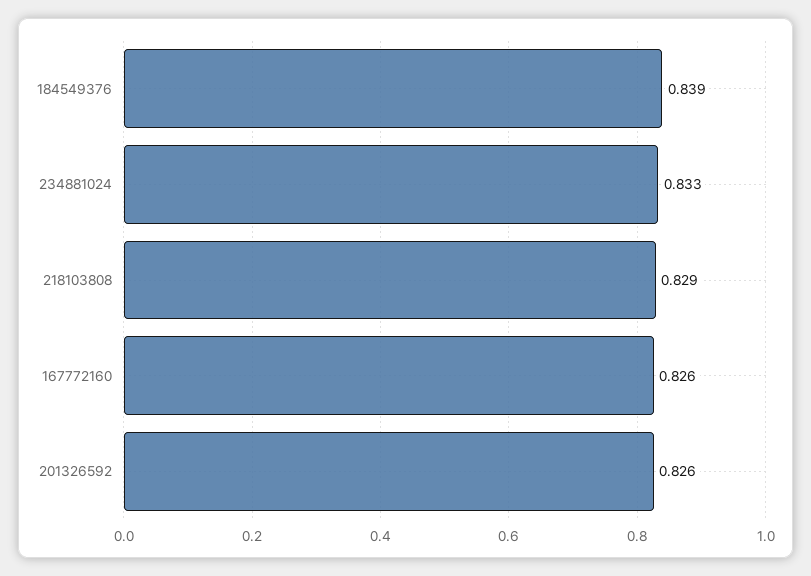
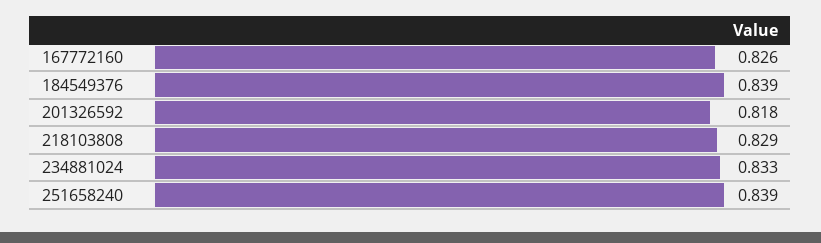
201326592: 0.826 -> 0.818
251658240: none -> 0.839

